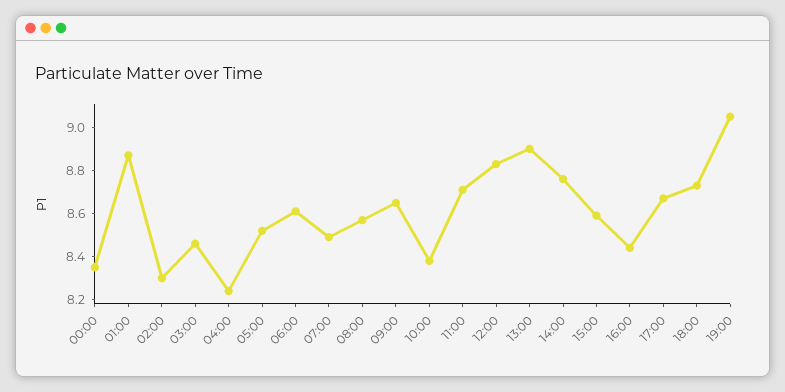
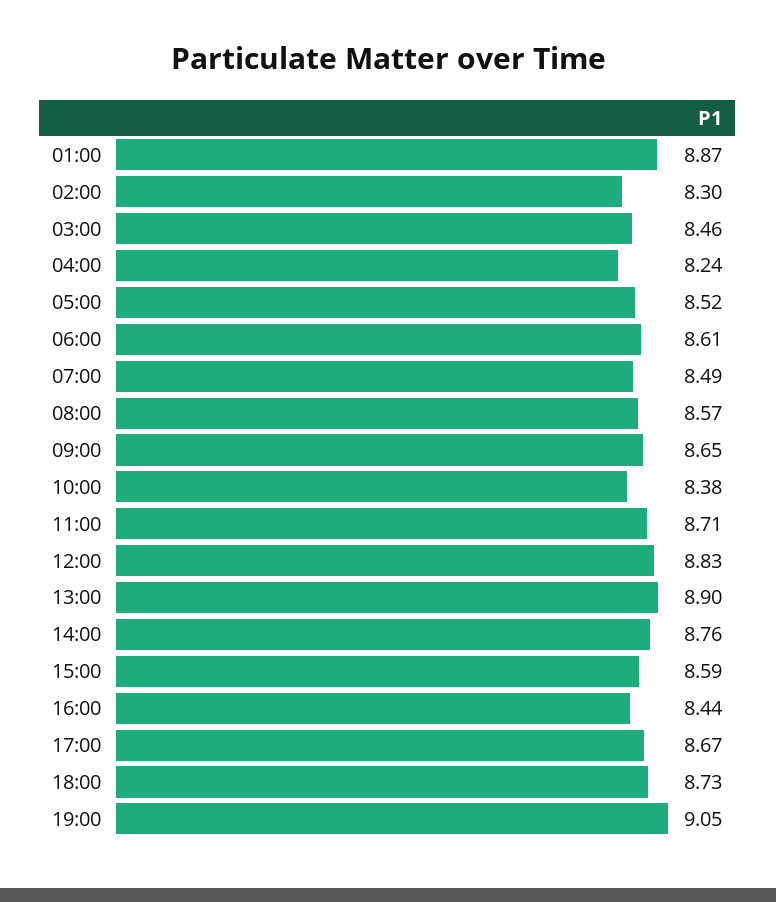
00:00: 8.35 -> none

